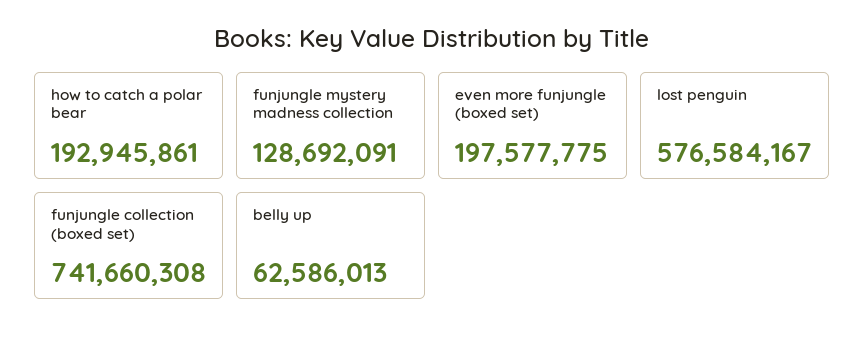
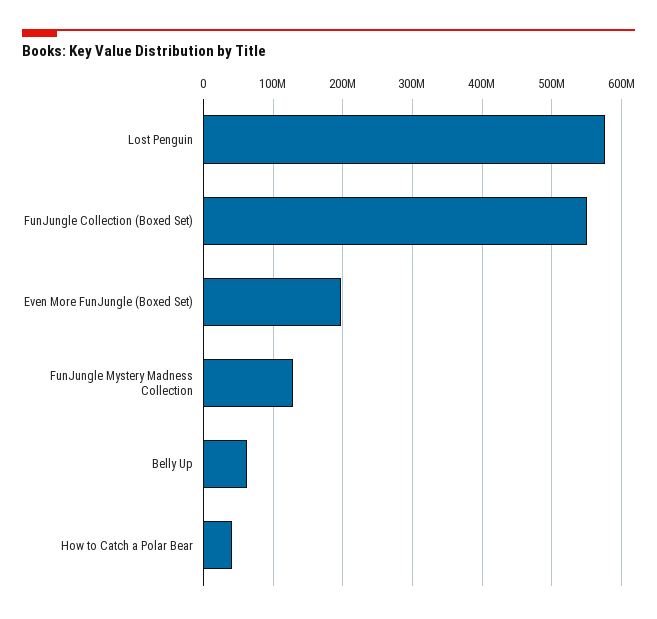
how to catch a polar bear: 192945861 -> 40000000
funjungle collection (boxed set): 741660308 -> 550000000

